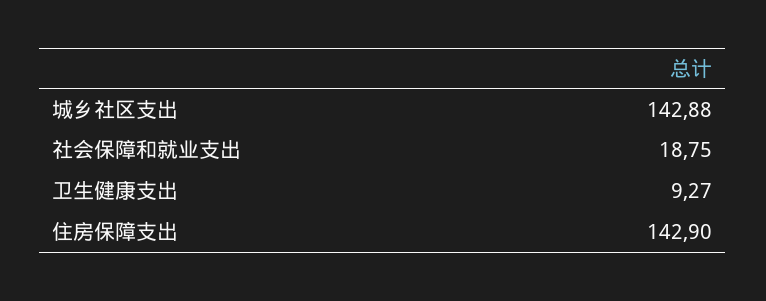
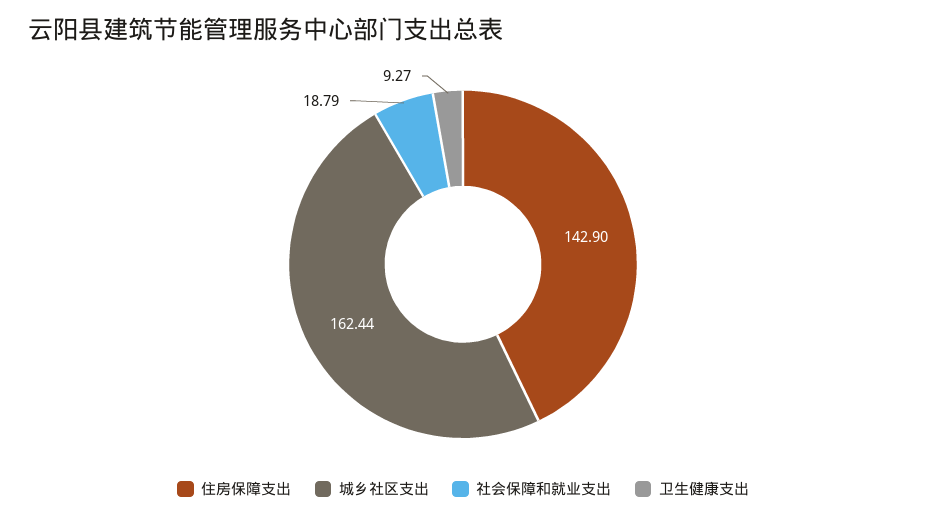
城乡社区支出: 142.88 -> 162.44
社会保障和就业支出: 18.75 -> 18.79

